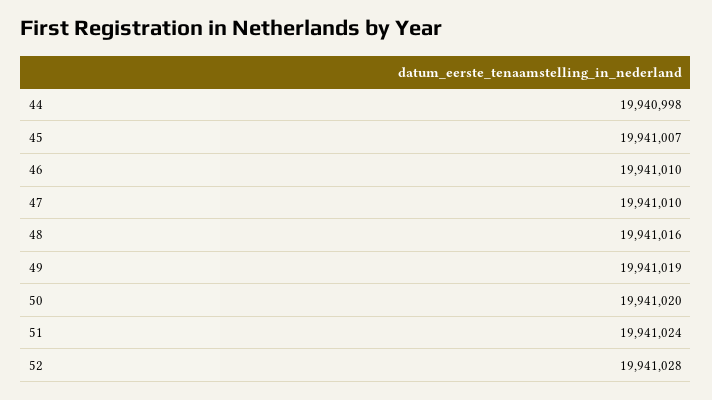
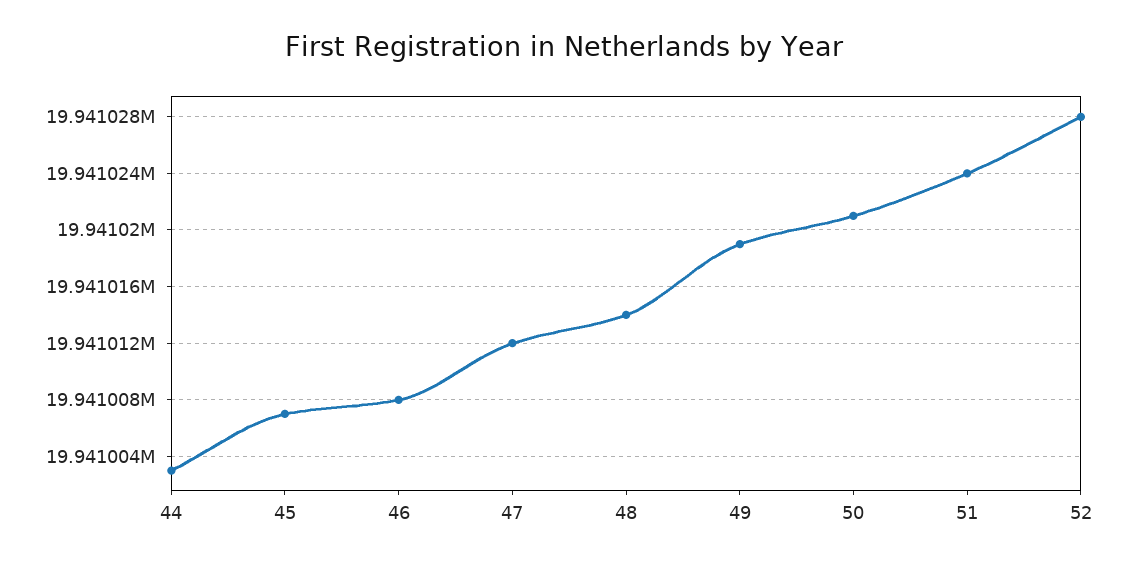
44: 19940998 -> 19941003
46: 19941010 -> 19941008
47: 19941010 -> 19941012
48: 19941016 -> 19941014
50: 19941020 -> 19941021

